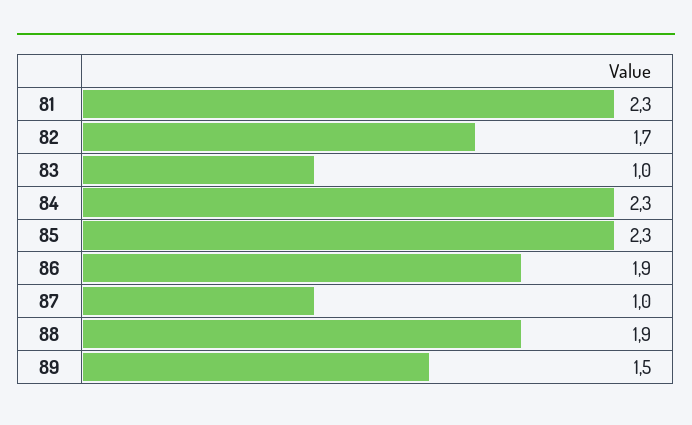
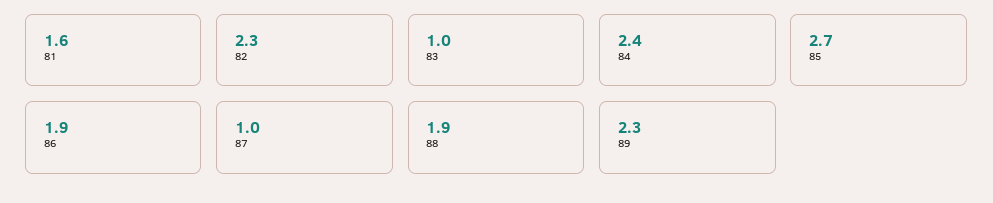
81: 2.3 -> 1.6
82: 1.7 -> 2.3
84: 2.3 -> 2.4
85: 2.3 -> 2.7
89: 1.5 -> 2.3

